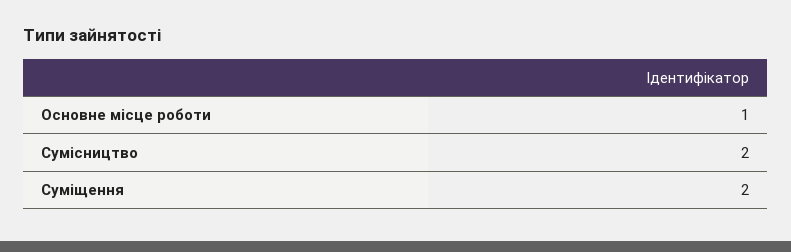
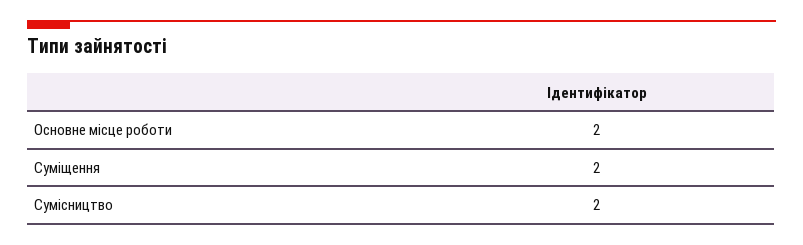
Основне місце роботи: 1 -> 2

